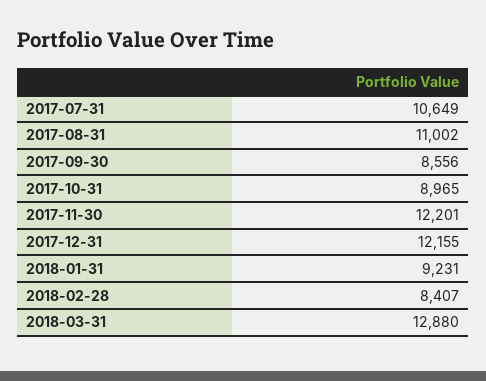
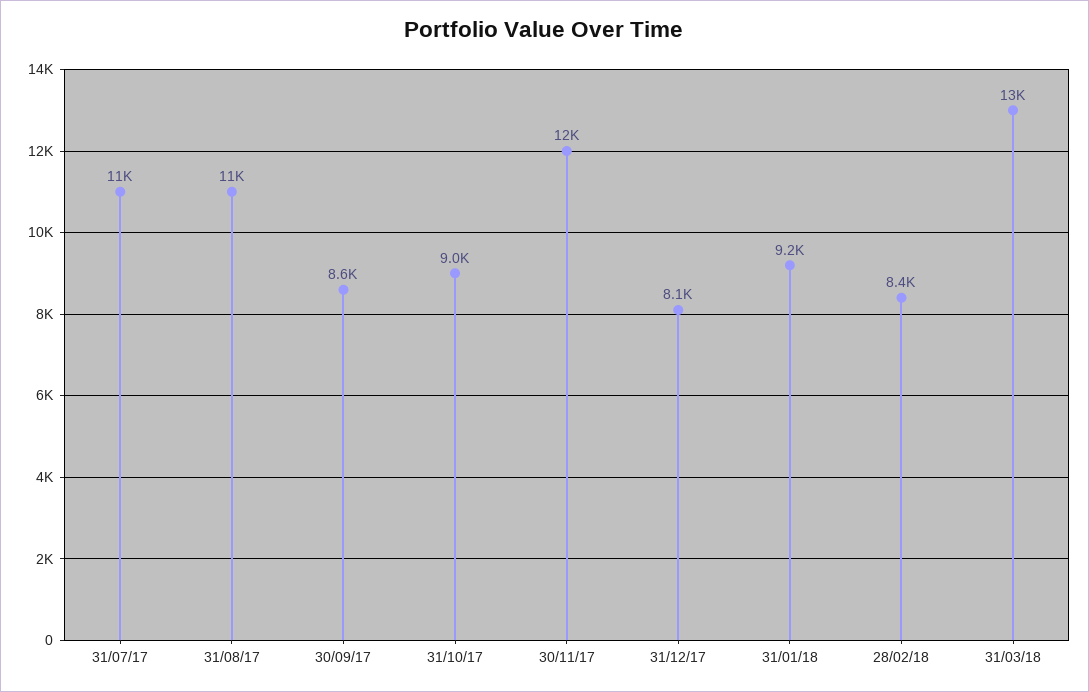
2017-12-31: 12155 -> 8100

